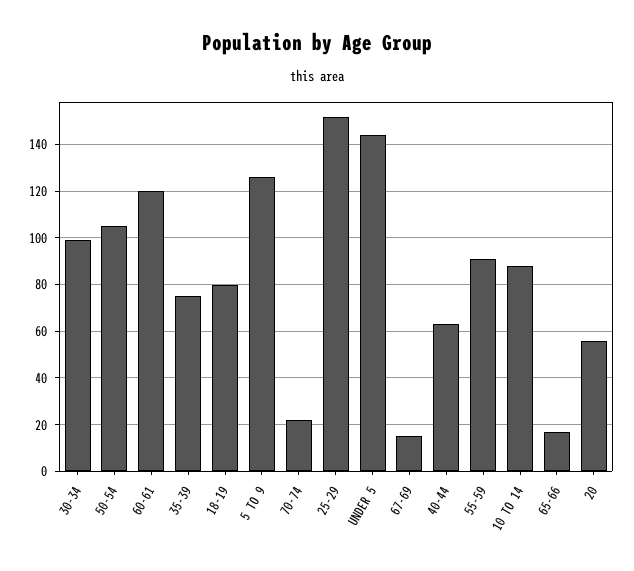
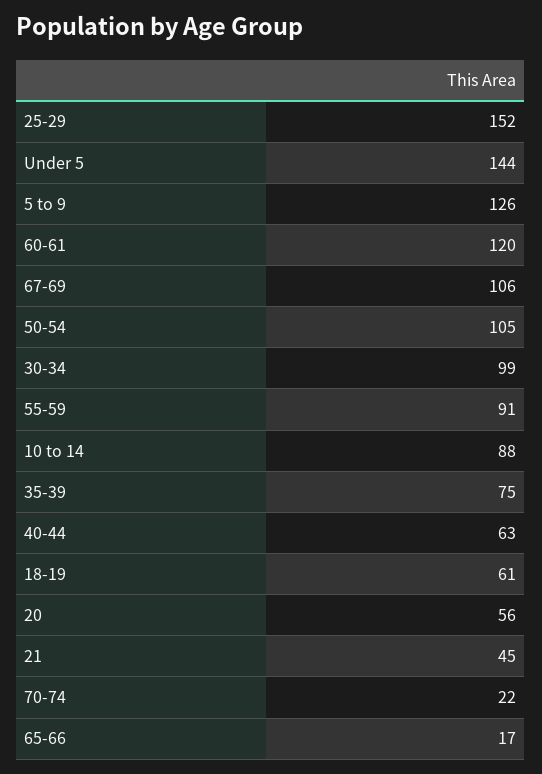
18-19: 80 -> 61
67-69: 15 -> 106
21: none -> 45

